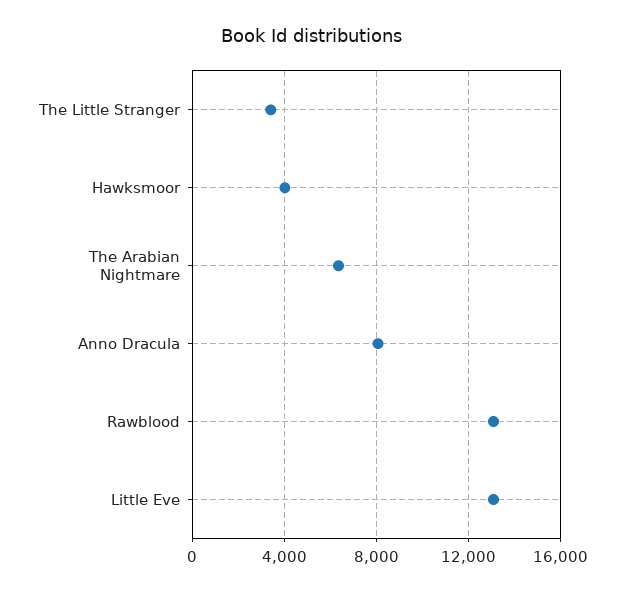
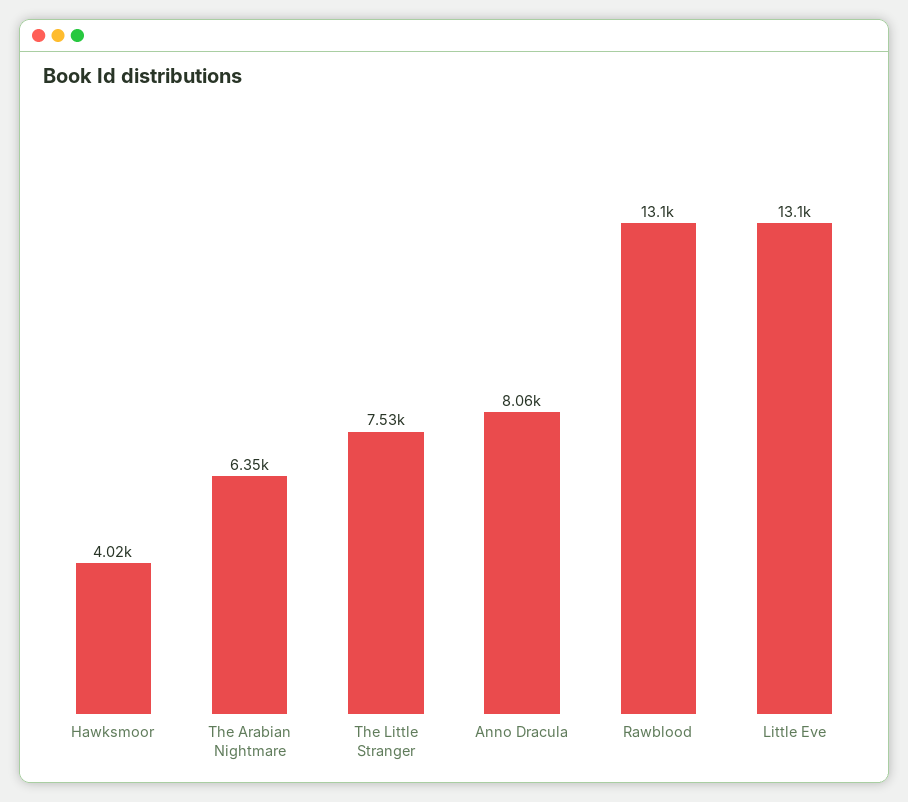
The Little Stranger: 3500 -> 7530

